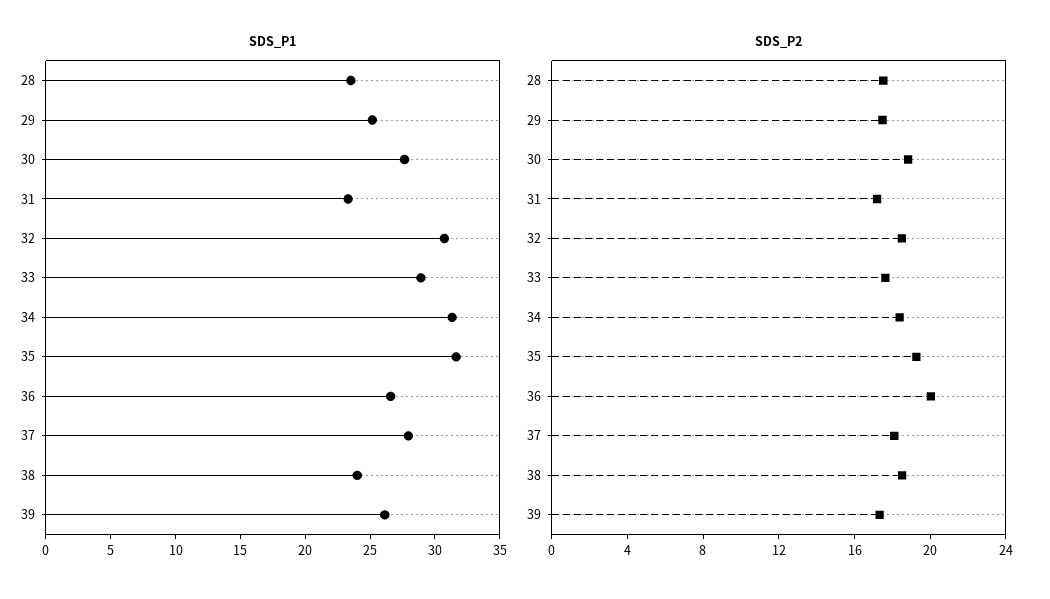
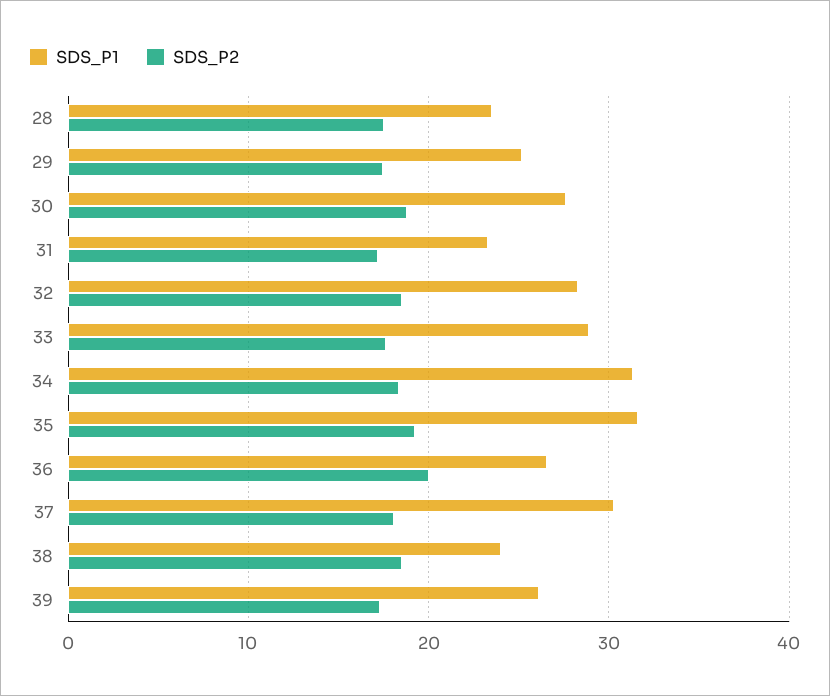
SDS_P1, 32: 31 -> 28
SDS_P1, 37: 28 -> 30

